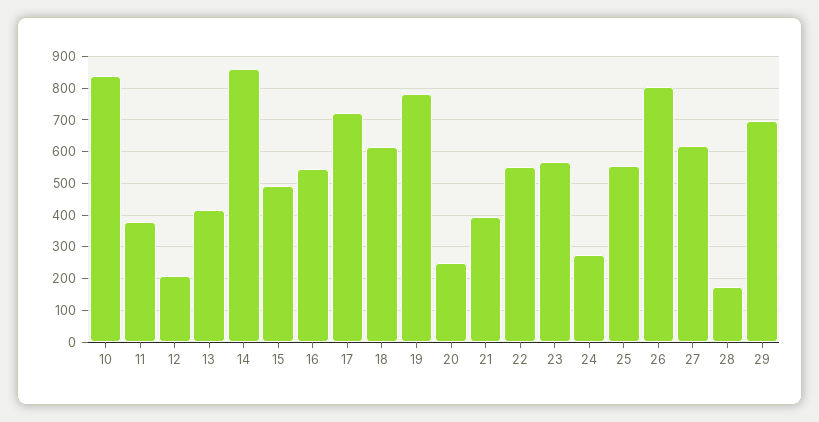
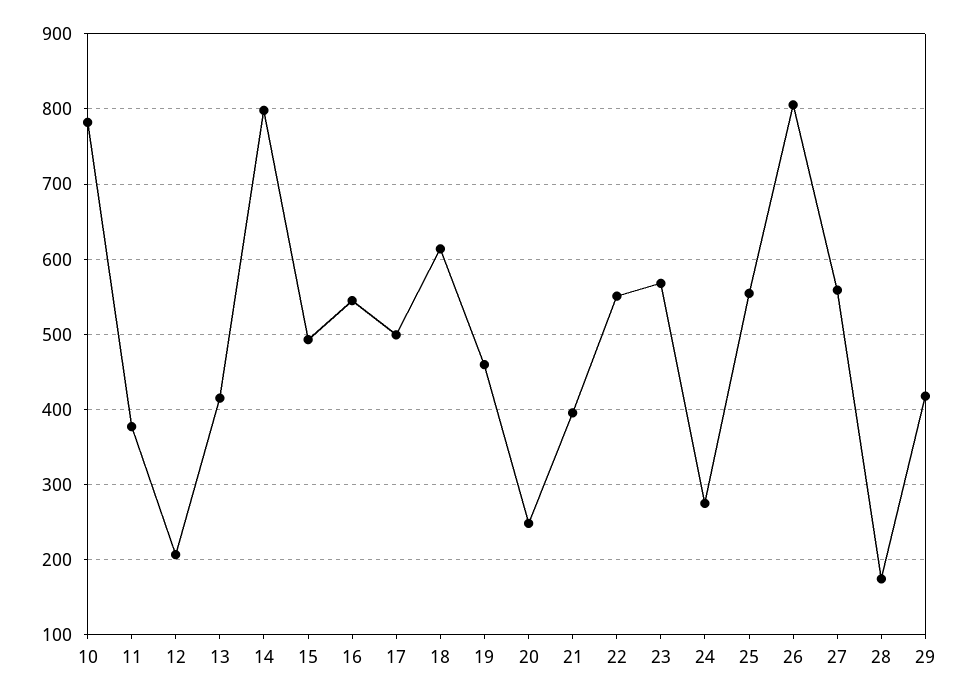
10: 840 -> 780
14: 860 -> 800
17: 720 -> 500
19: 780 -> 460
27: 620 -> 560
29: 700 -> 420

